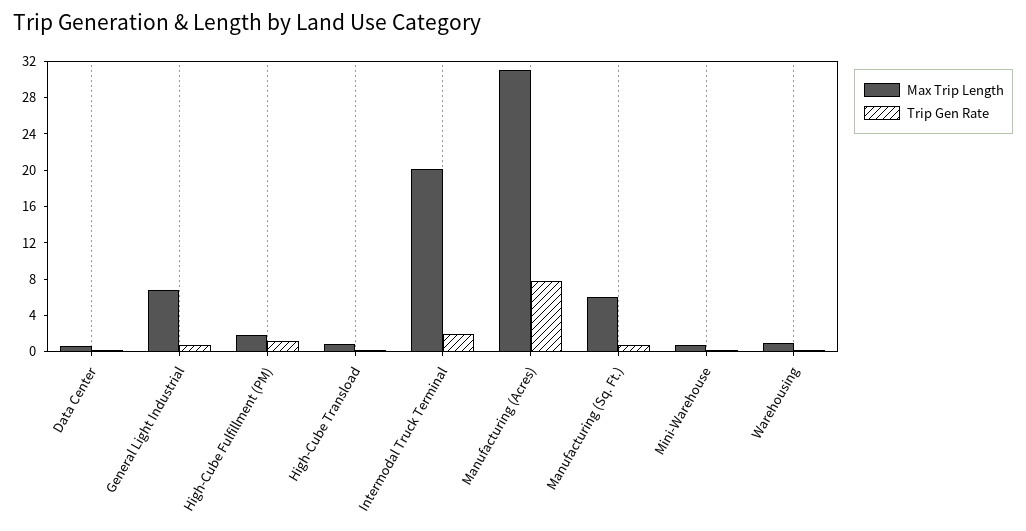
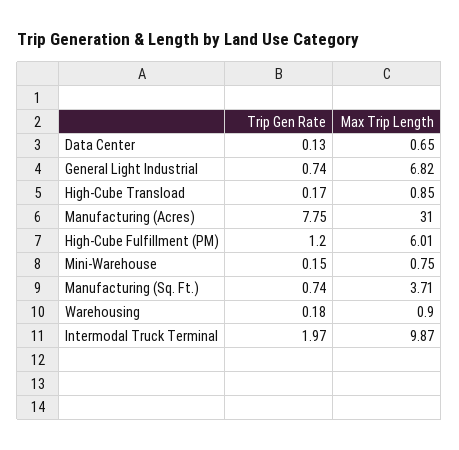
Max Trip Length, High-Cube Fulfillment (PM): 2 -> 6.01
Max Trip Length, Intermodal Truck Terminal: 20 -> 9.87
Max Trip Length, Manufacturing (Sq. Ft.): 6 -> 3.71

